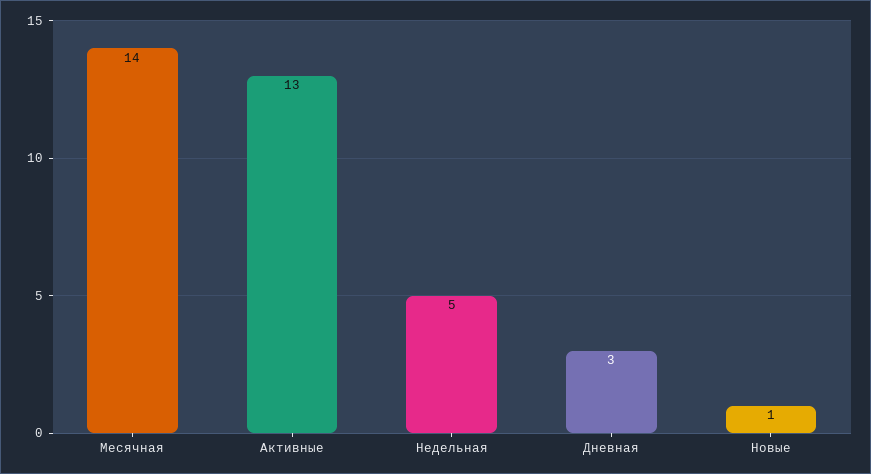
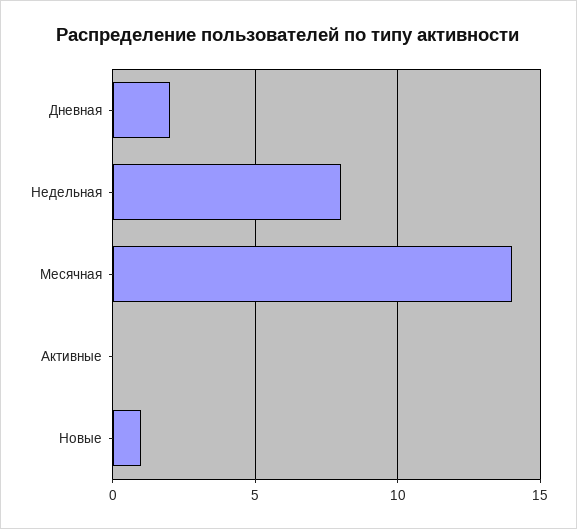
Активные: 13 -> 0
Недельная: 5 -> 8
Дневная: 3 -> 2

